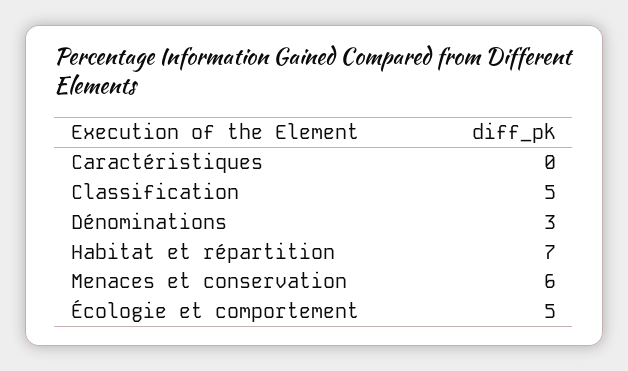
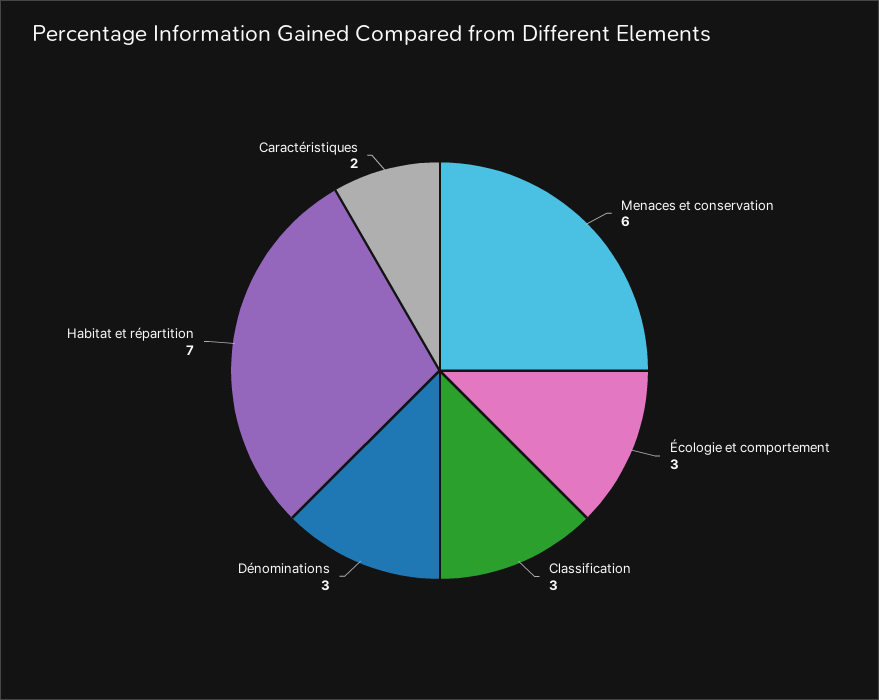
Caractéristiques: 0 -> 2
Classification: 5 -> 3
Écologie et comportement: 5 -> 3

